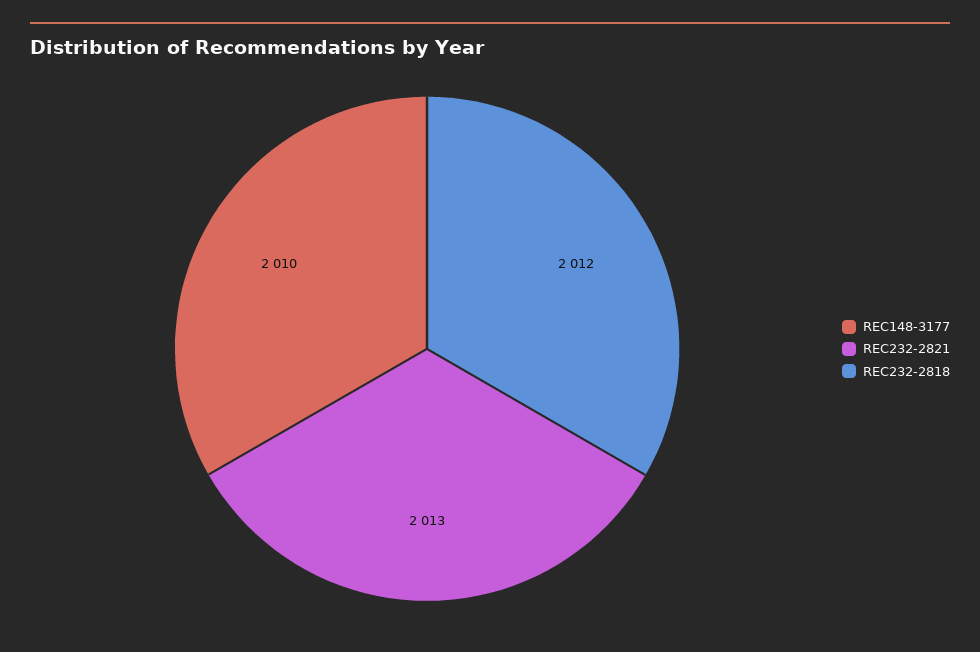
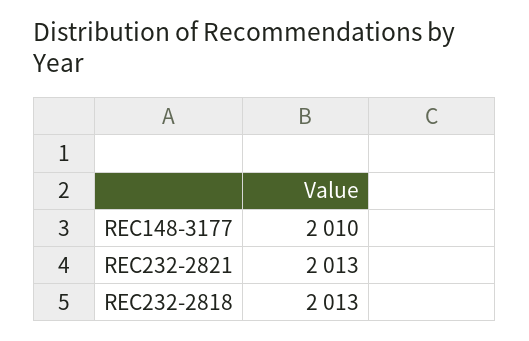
REC232-2818: 2012 -> 2013

